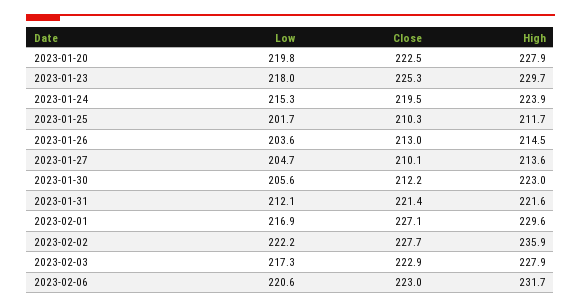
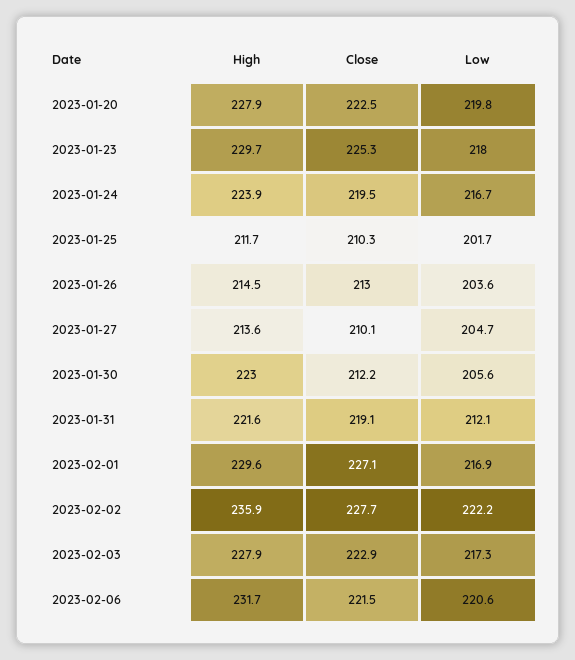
Low, 2023-01-24: 215.3 -> 216.7
Close, 2023-01-31: 221.4 -> 219.1
Close, 2023-02-06: 223 -> 221.5

